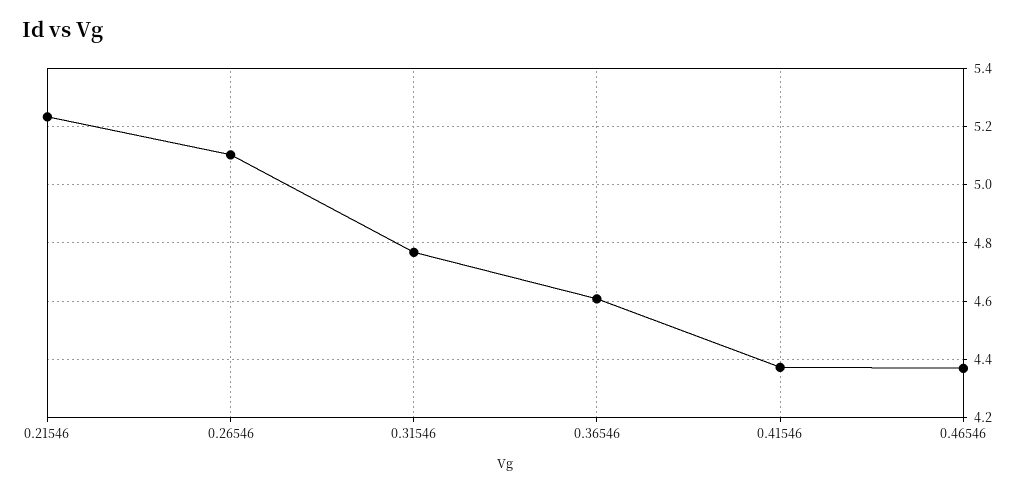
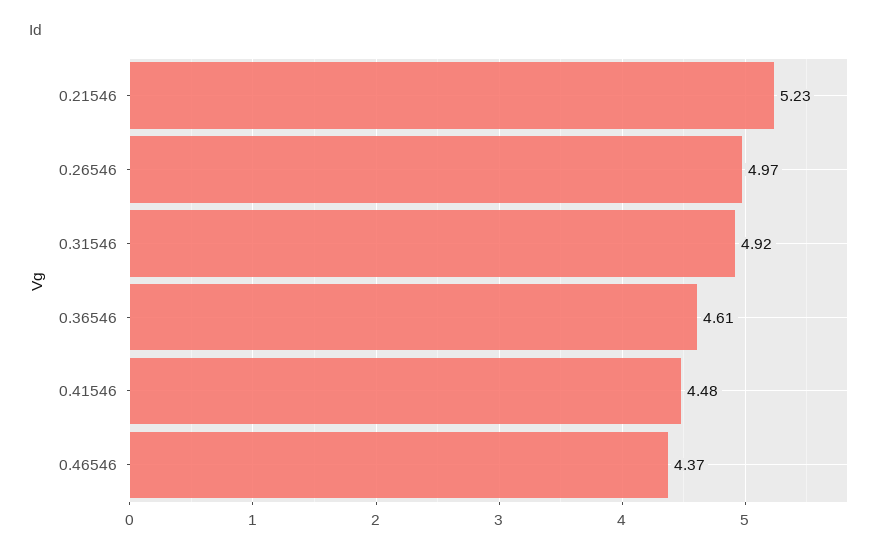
0.26546: 5.1 -> 4.97
0.31546: 4.775 -> 4.92
0.41546: 4.375 -> 4.48

